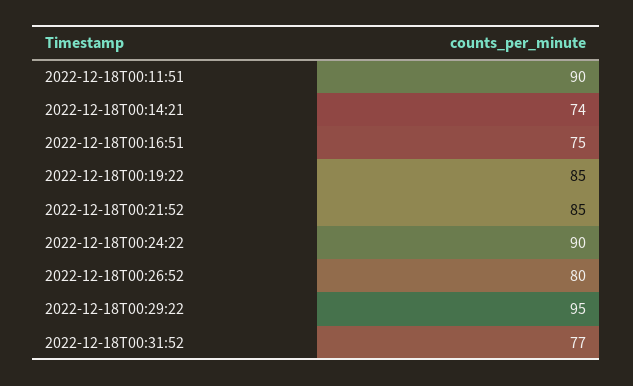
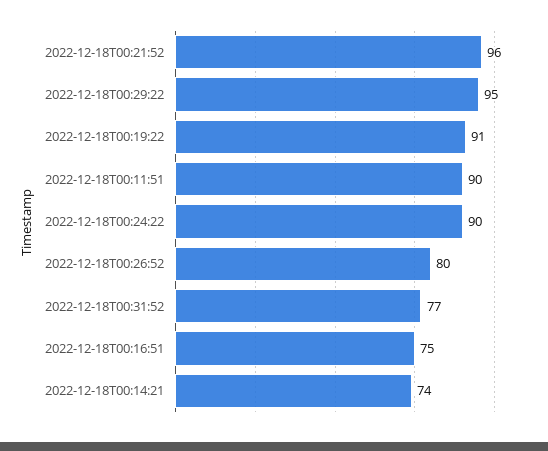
2022-12-18T00:19:22: 85 -> 91
2022-12-18T00:21:52: 85 -> 96

